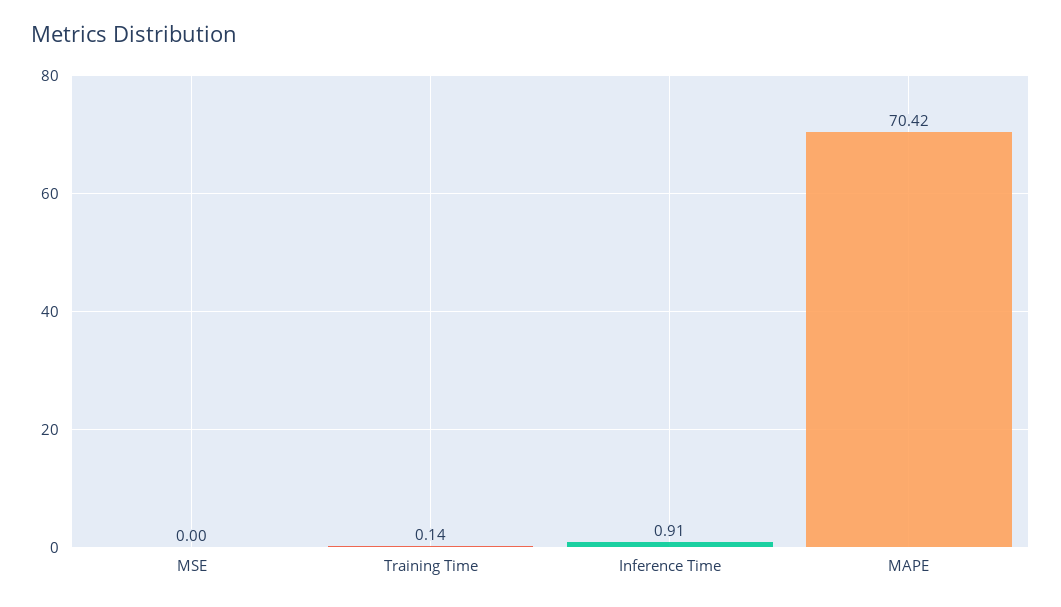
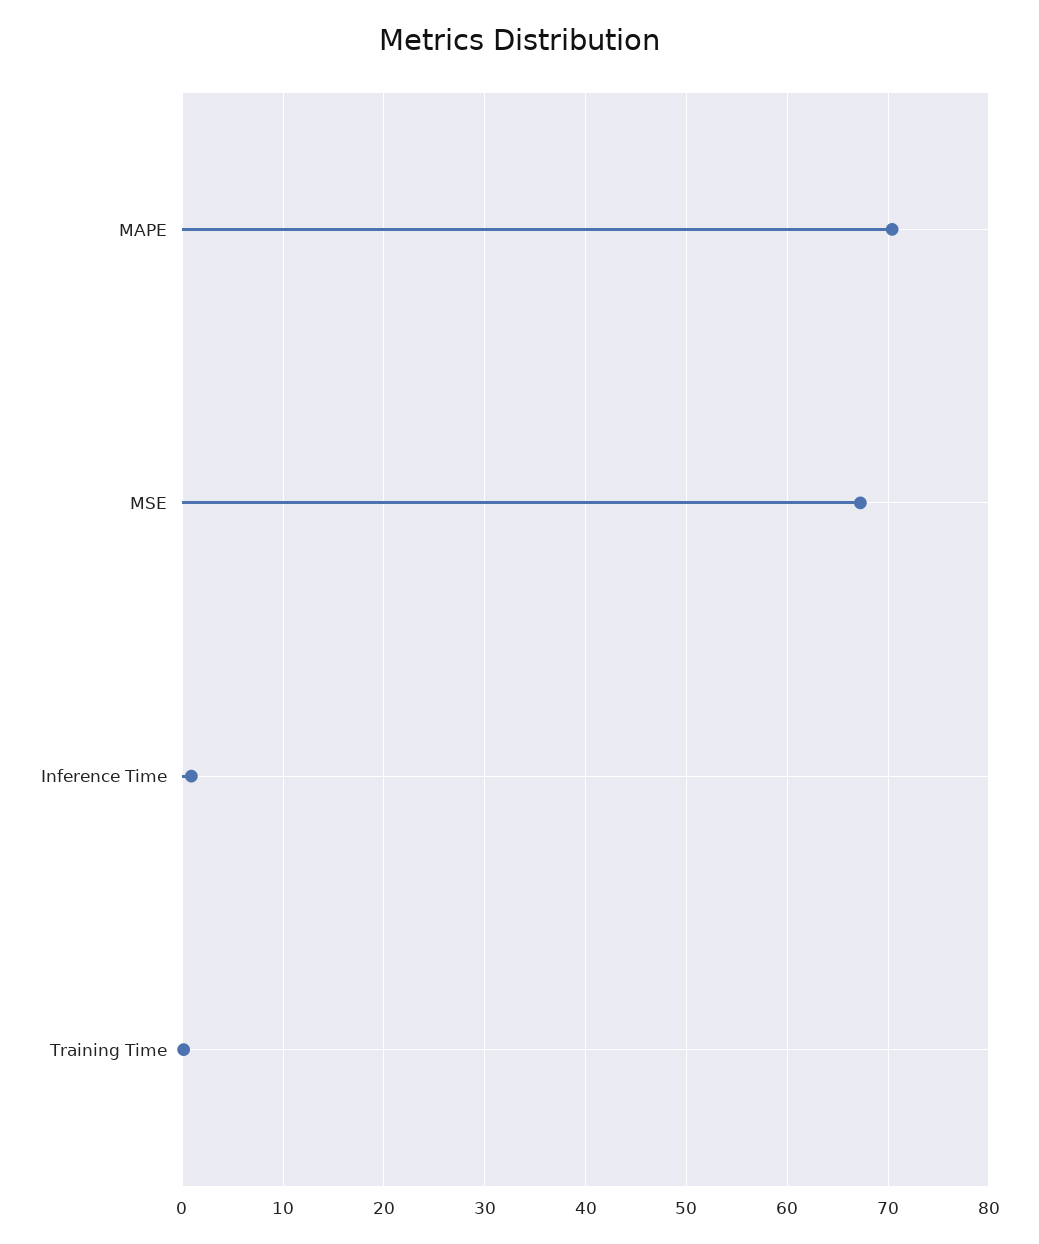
MSE: 0 -> 67

